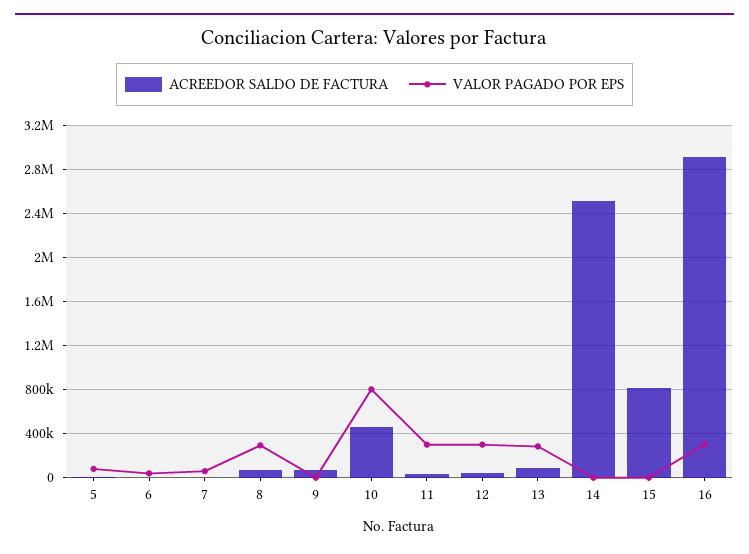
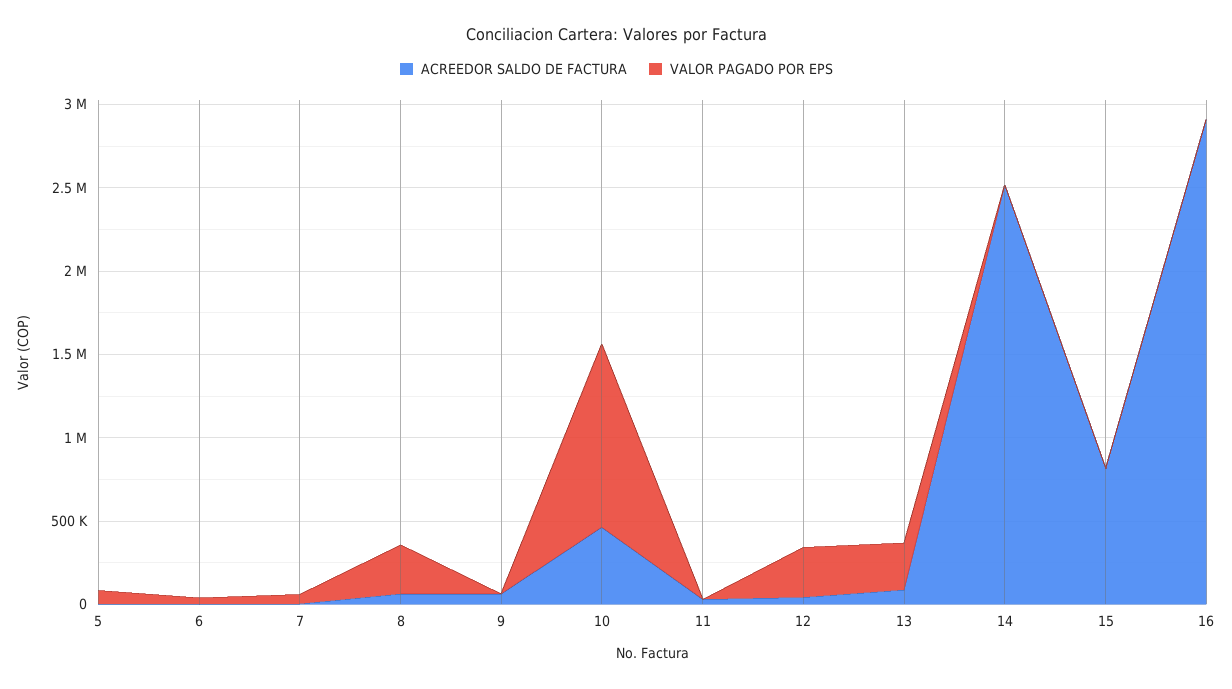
VALOR PAGADO POR EPS, 10: 800000 -> 1100000
VALOR PAGADO POR EPS, 11: 300000 -> 0
VALOR PAGADO POR EPS, 16: 300000 -> 0

